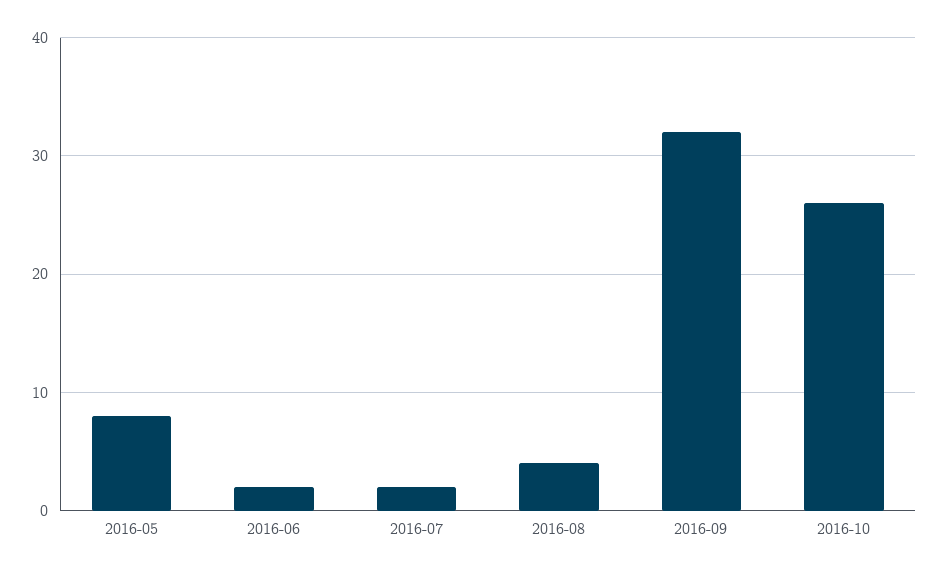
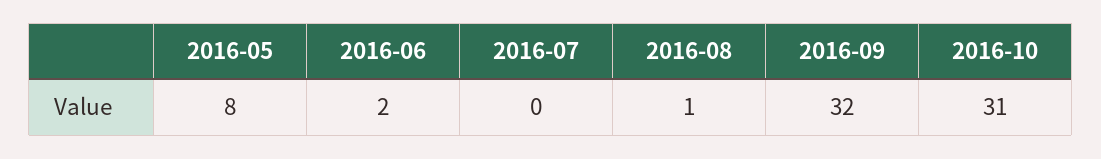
2016-07: 2 -> 0
2016-08: 4 -> 1
2016-10: 26 -> 31

